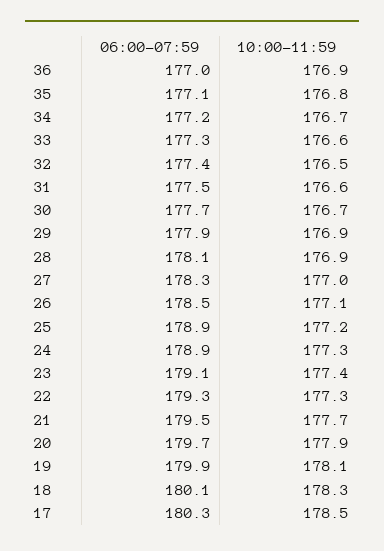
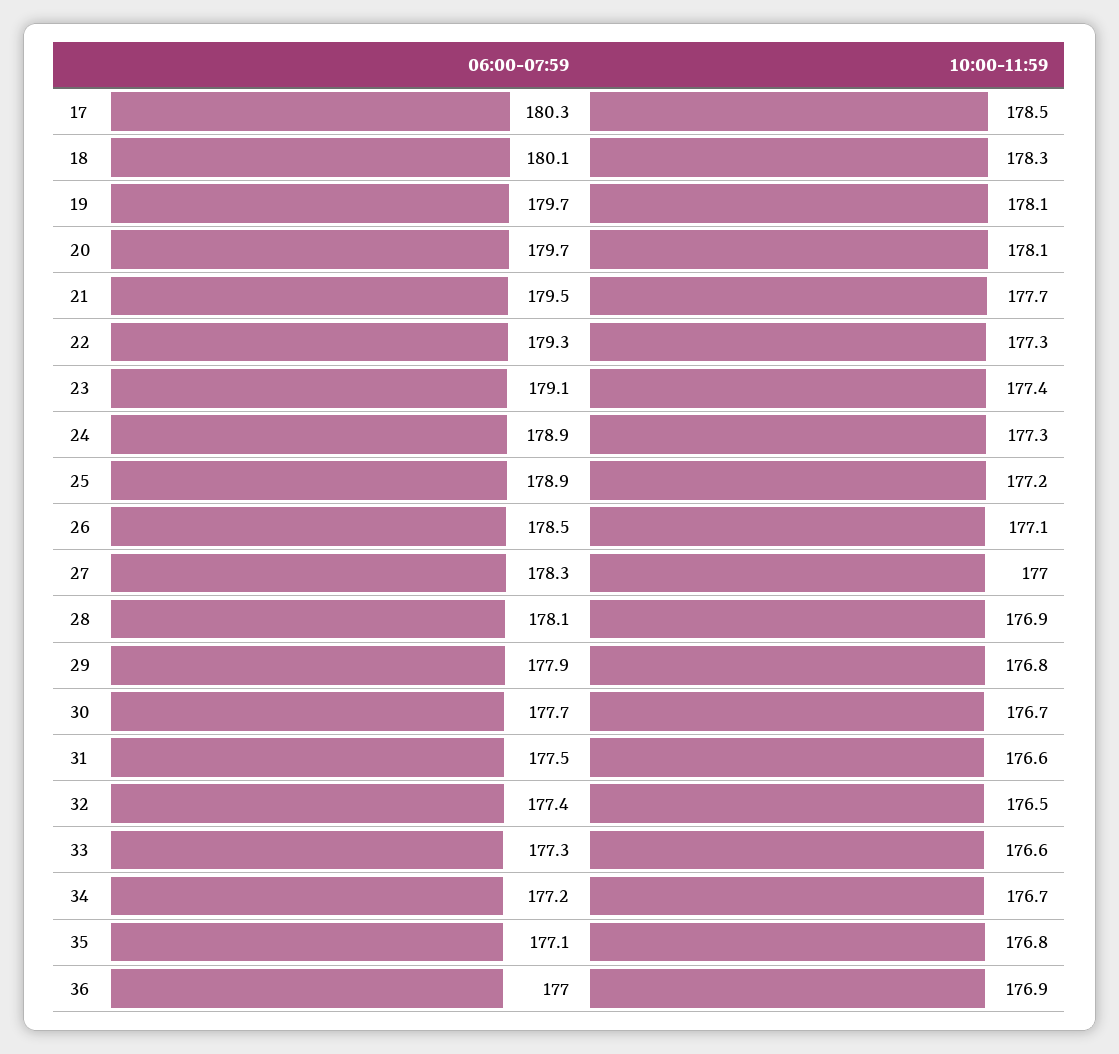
10:00-11:59, 29: 176.9 -> 176.8
10:00-11:59, 20: 177.9 -> 178.1
06:00-07:59, 19: 179.9 -> 179.7

